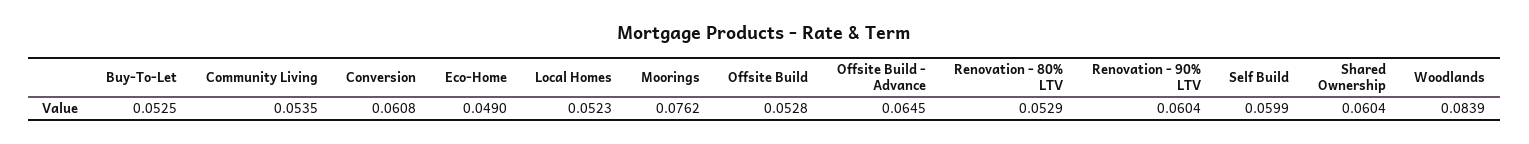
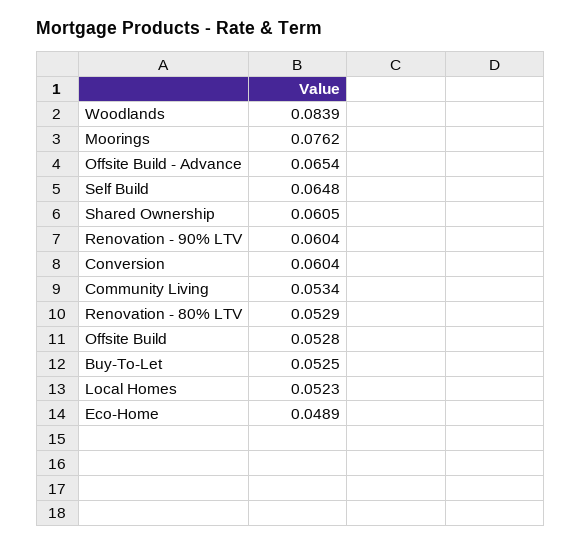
Community Living: 0.0535 -> 0.0534
Conversion: 0.0608 -> 0.0604
Eco-Home: 0.049 -> 0.0489
Offsite Build - Advance: 0.0645 -> 0.0654
Self Build: 0.0599 -> 0.0648
Shared Ownership: 0.0604 -> 0.0605

